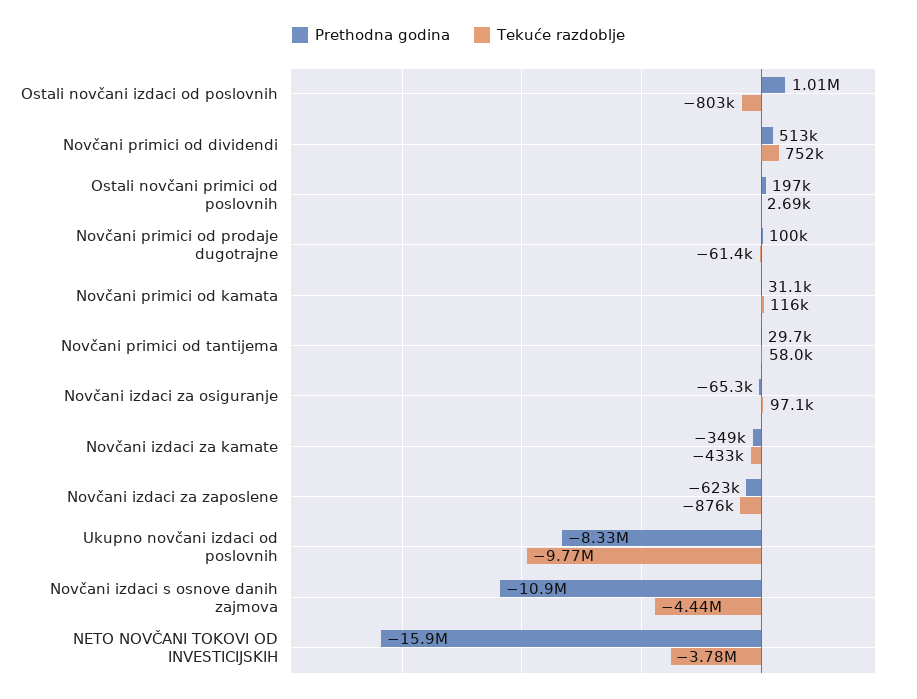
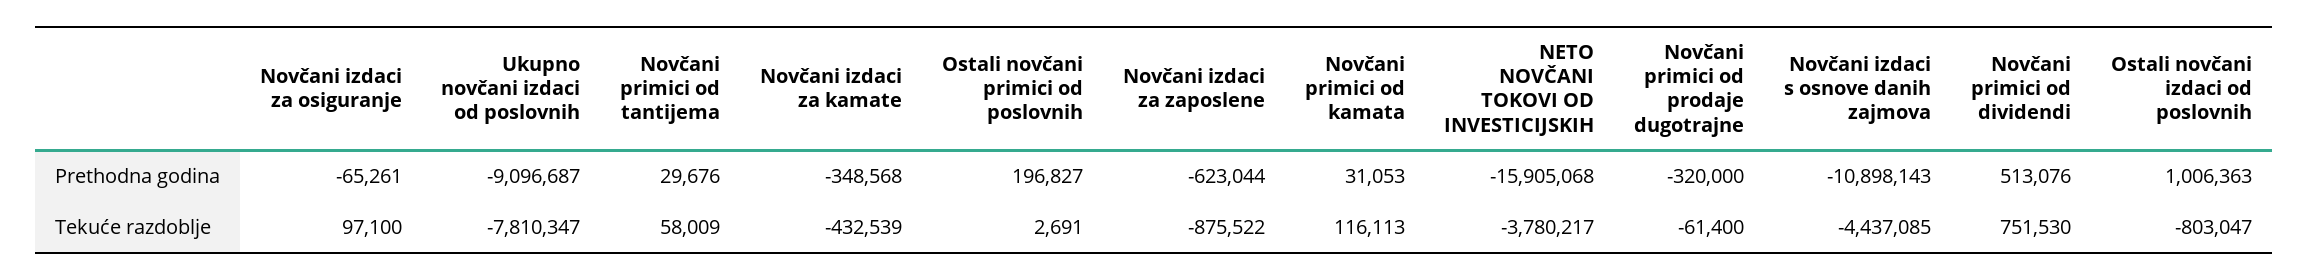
Prethodna godina, Novčani primici od prodaje dugotrajne: 100000 -> -320000
Prethodna godina, Ukupno novčani izdaci od poslovnih: -8330000 -> -9096687
Tekuće razdoblje, Ukupno novčani izdaci od poslovnih: -9770000 -> -7810347

